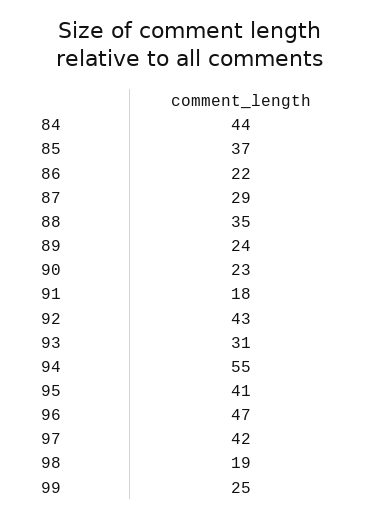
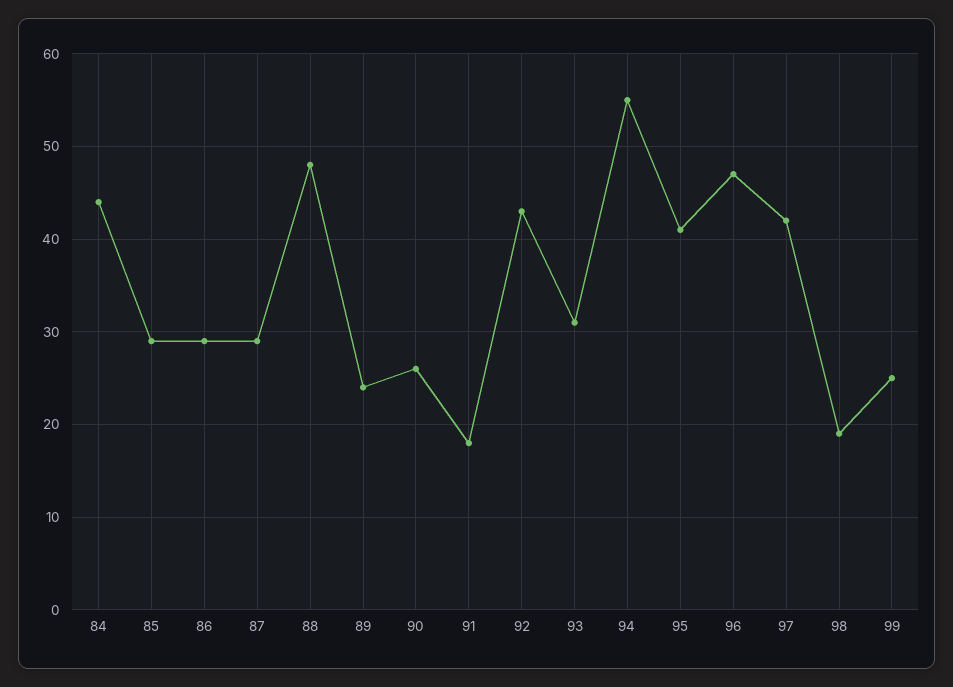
85: 37 -> 29
86: 22 -> 29
88: 35 -> 48
90: 23 -> 26

